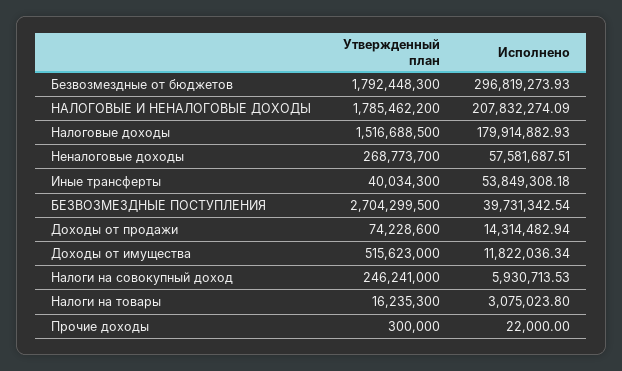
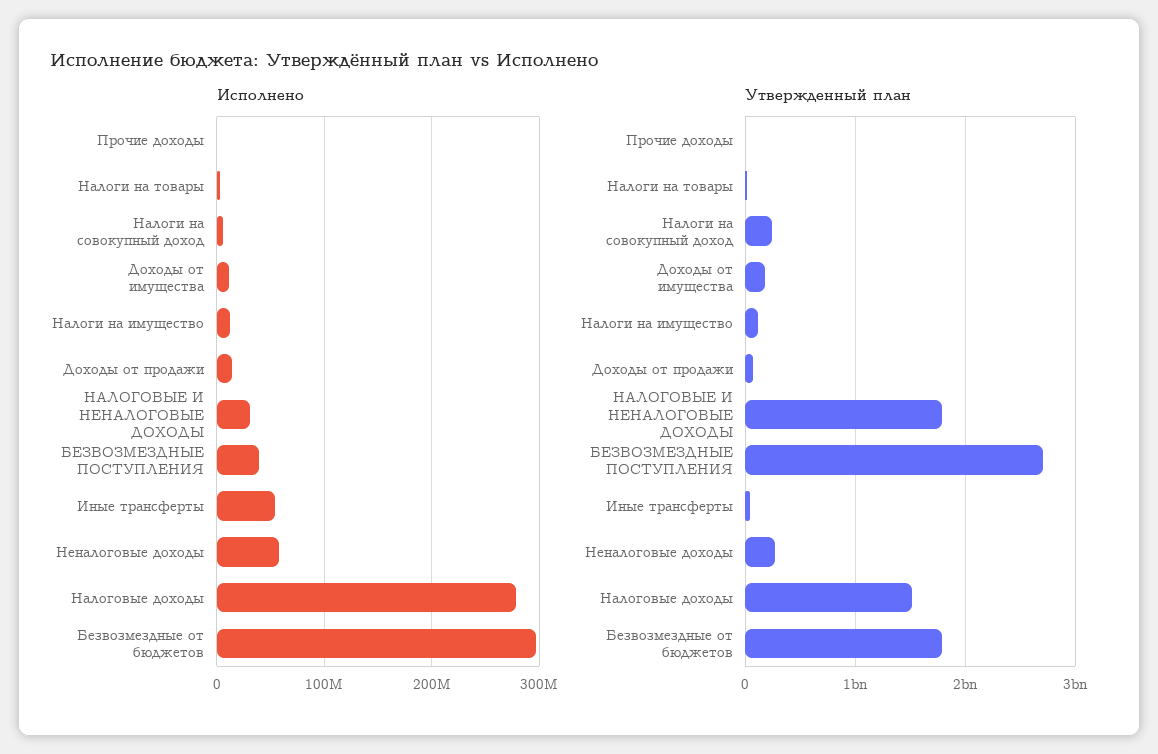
Исполнено, НАЛОГОВЫЕ И НЕНАЛОГОВЫЕ ДОХОДЫ: 207832274.09 -> 30000000
Исполнено, Налоговые доходы: 179914882.93 -> 280000000
Утвержденный план, Доходы от имущества: 515623000 -> 200000000
Исполнено, Налоги на имущество: none -> 10000000
Утвержденный план, Налоги на имущество: none -> 100000000

